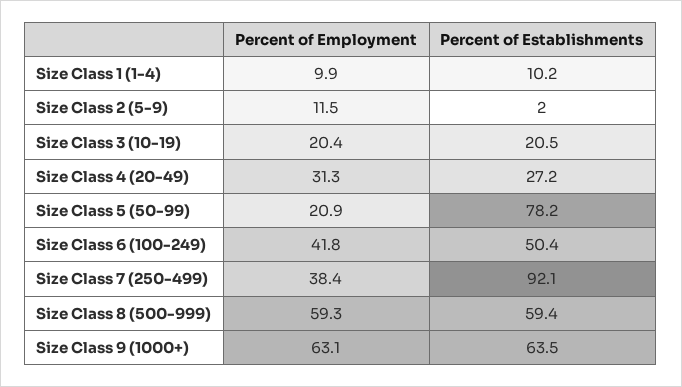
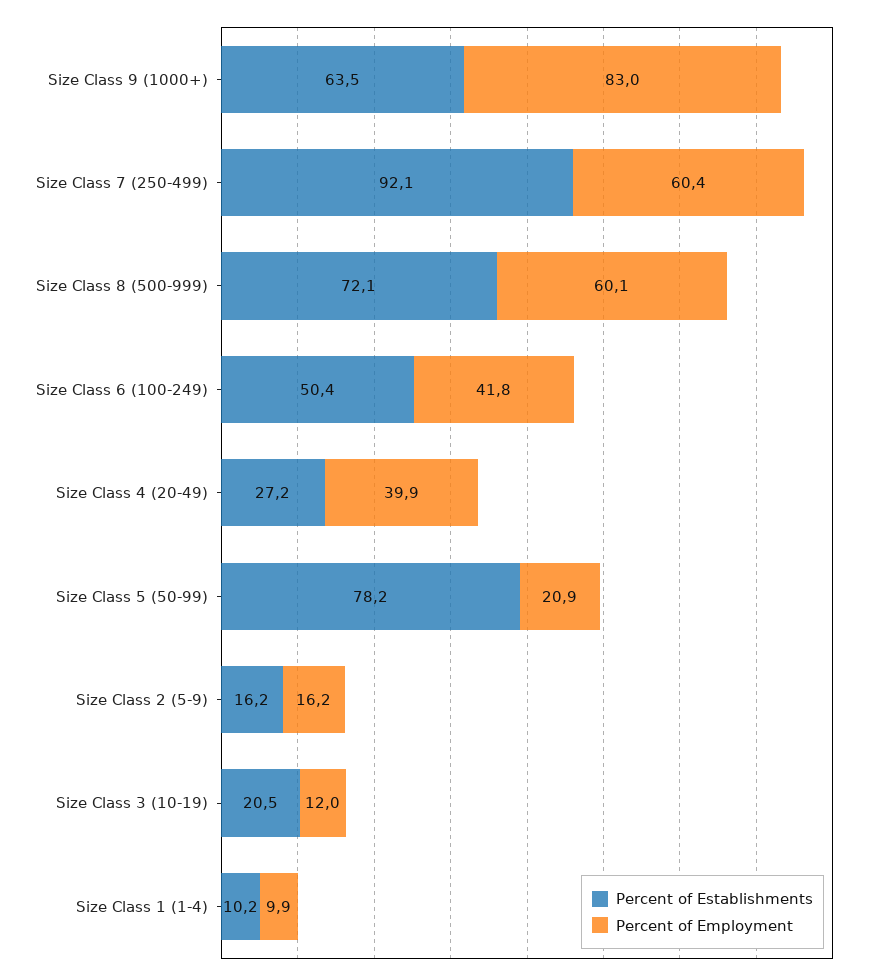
Percent of Employment, Size Class 2 (5-9): 11.5 -> 16.2
Percent of Establishments, Size Class 2 (5-9): 2 -> 16.2
Percent of Employment, Size Class 3 (10-19): 20.4 -> 12
Percent of Employment, Size Class 4 (20-49): 31.3 -> 39.9
Percent of Employment, Size Class 7 (250-499): 38.4 -> 60.4
Percent of Employment, Size Class 8 (500-999): 59.3 -> 60.1
Percent of Establishments, Size Class 8 (500-999): 59.4 -> 72.1
Percent of Employment, Size Class 9 (1000+): 63.1 -> 83

